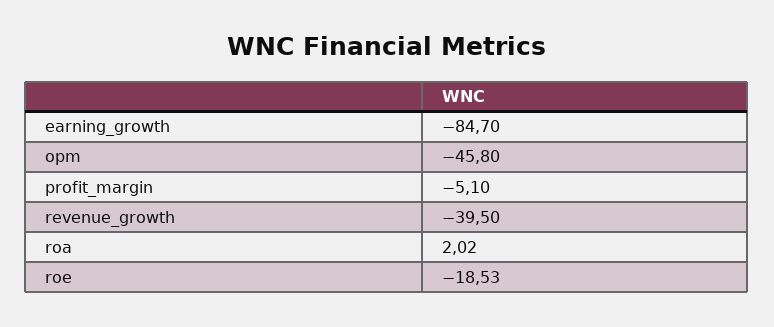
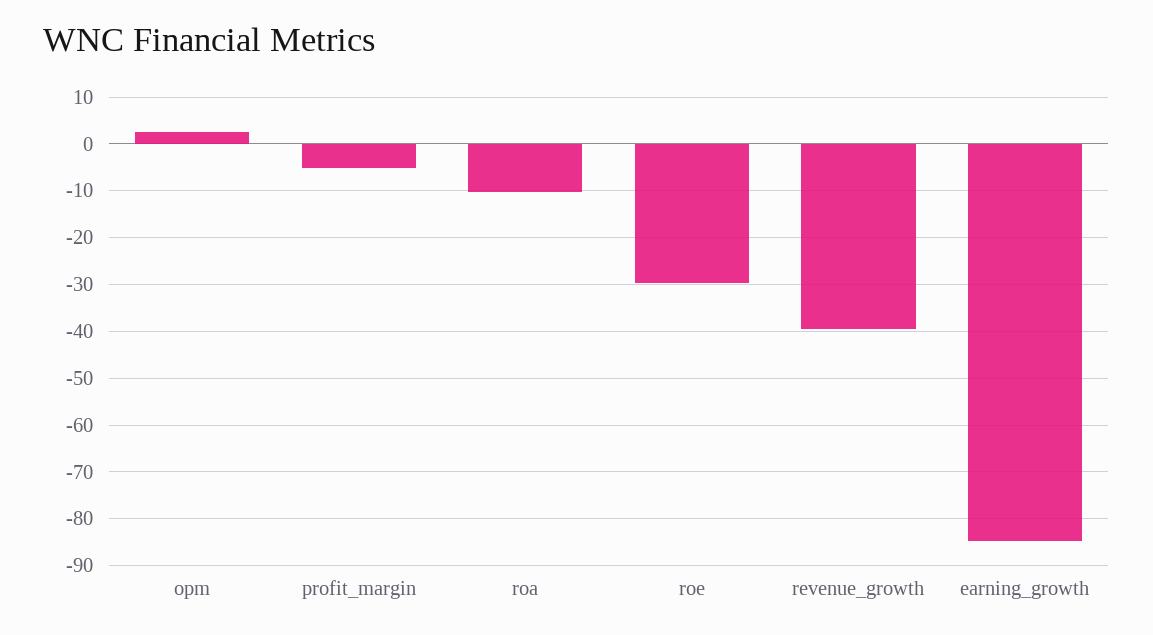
opm: -45.8 -> 2
roa: 2.02 -> -10
roe: -18.53 -> -30

